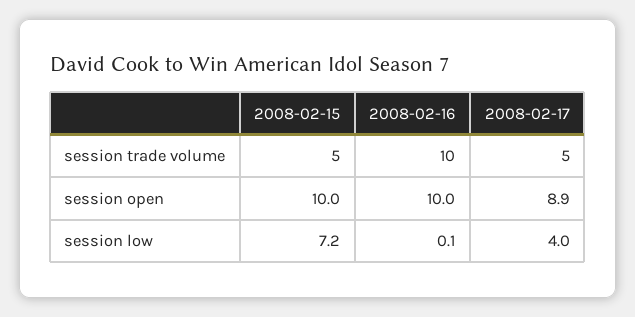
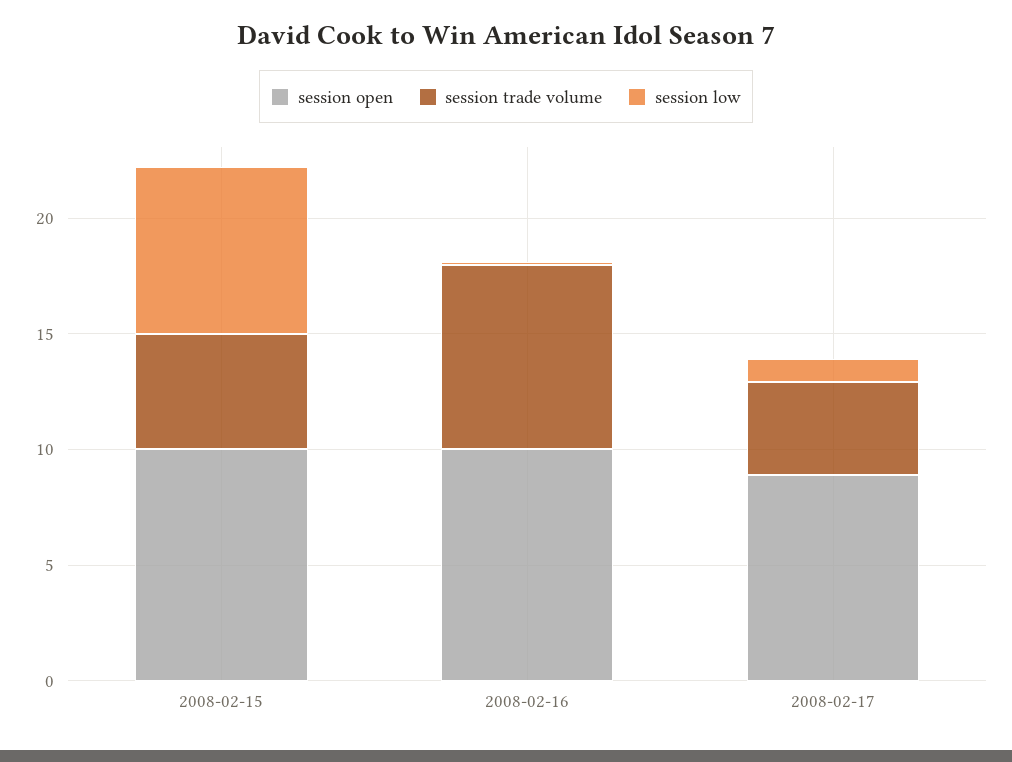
session trade volume, 2008-02-16: 10 -> 8
session trade volume, 2008-02-17: 5 -> 4
session low, 2008-02-17: 4 -> 1

